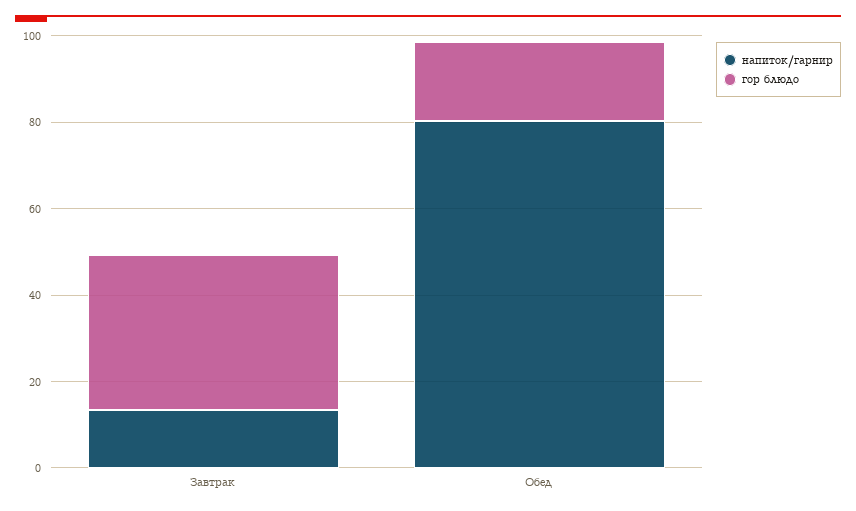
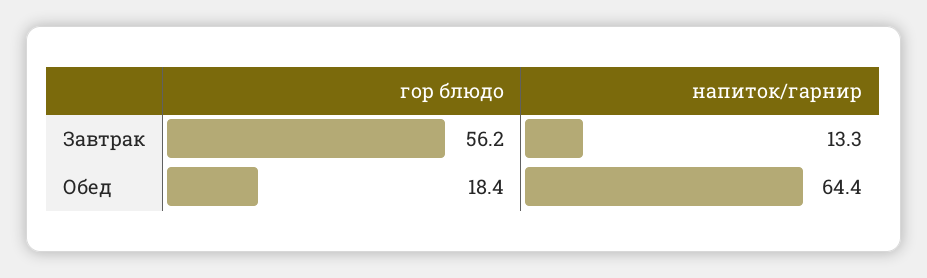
гор блюдо, Завтрак: 35 -> 56.2
напиток/гарнир, Обед: 80 -> 64.4

